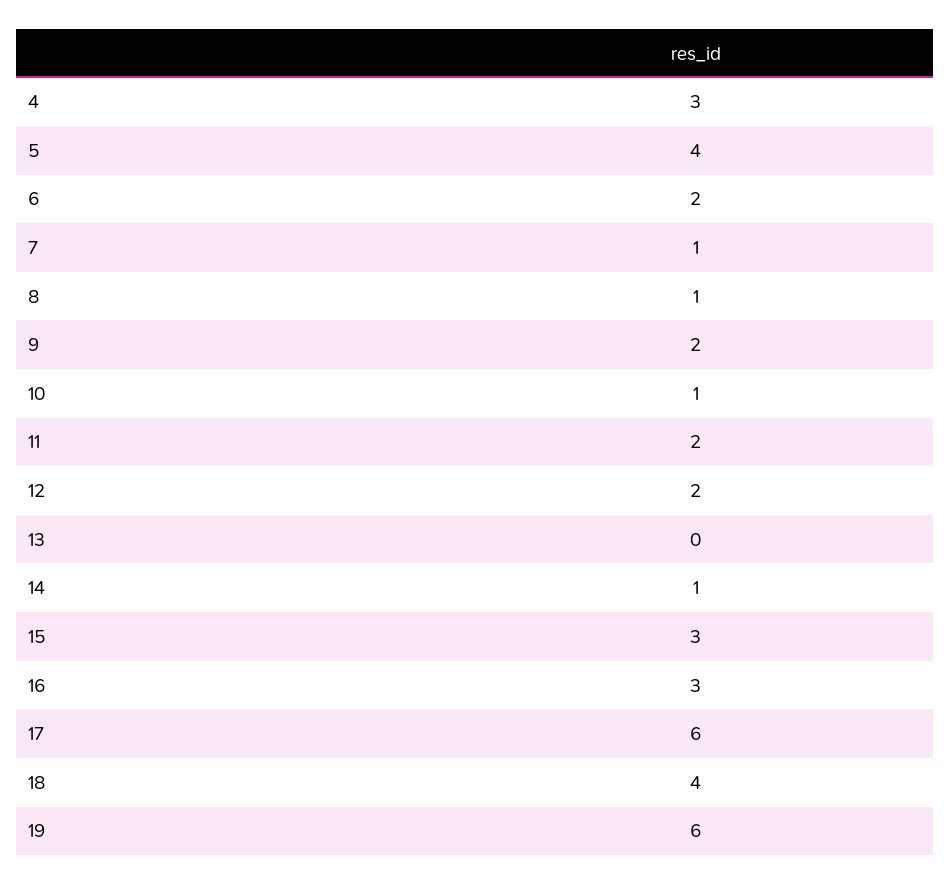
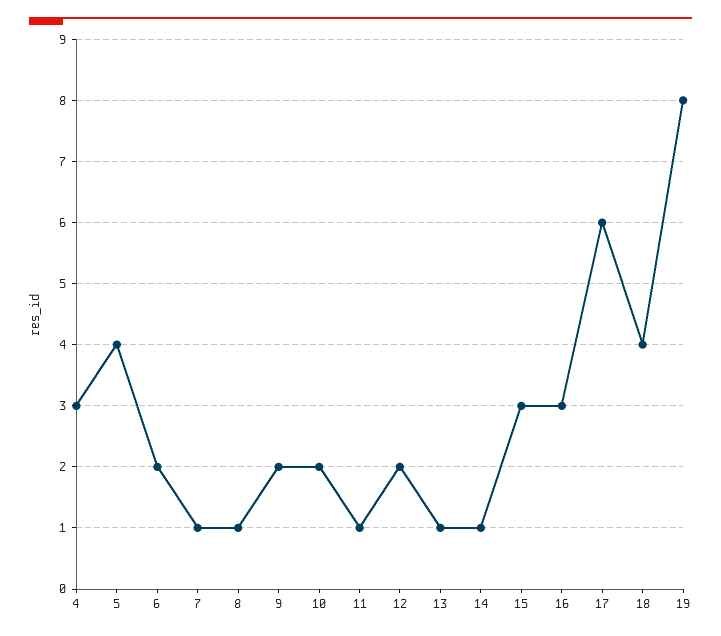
10: 1 -> 2
11: 2 -> 1
13: 0 -> 1
19: 6 -> 8

